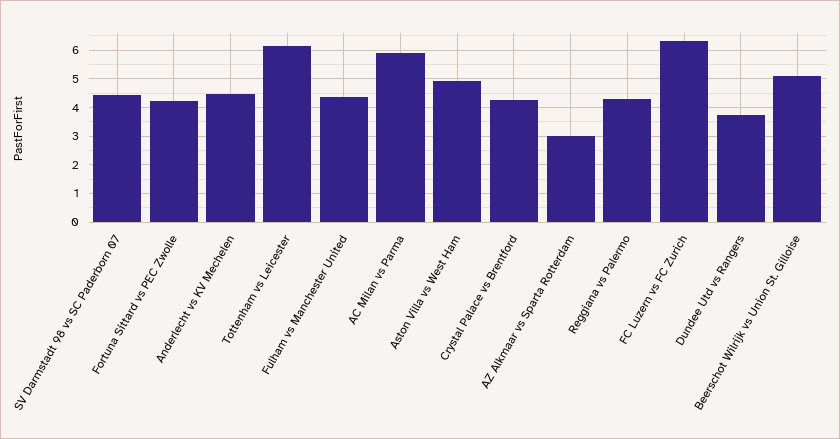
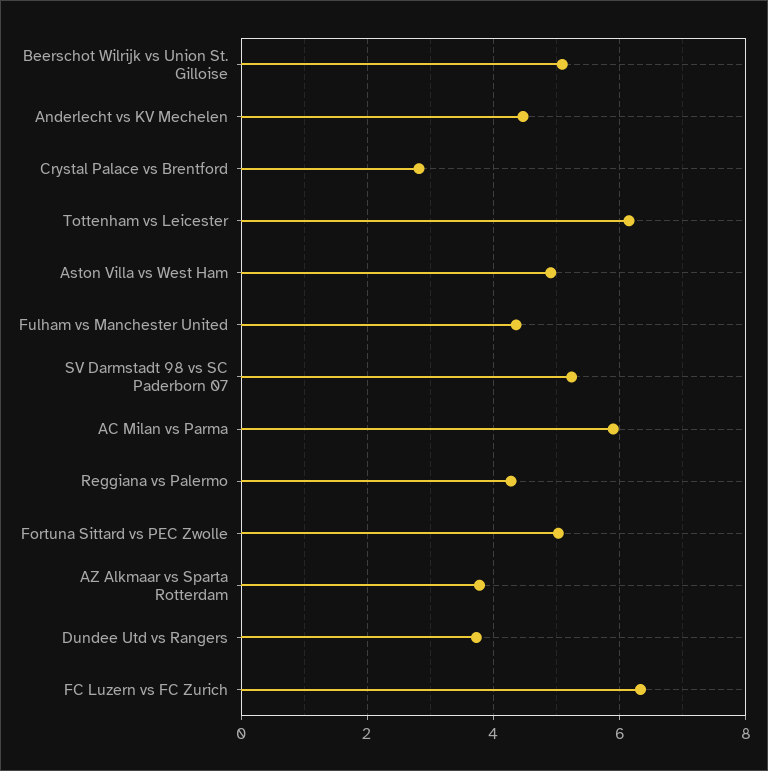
SV Darmstadt 98 vs SC Paderborn 07: 4.5 -> 5.2
Fortuna Sittard vs PEC Zwolle: 4.25 -> 5
Crystal Palace vs Brentford: 4.25 -> 2.8
AZ Alkmaar vs Sparta Rotterdam: 3 -> 3.8

